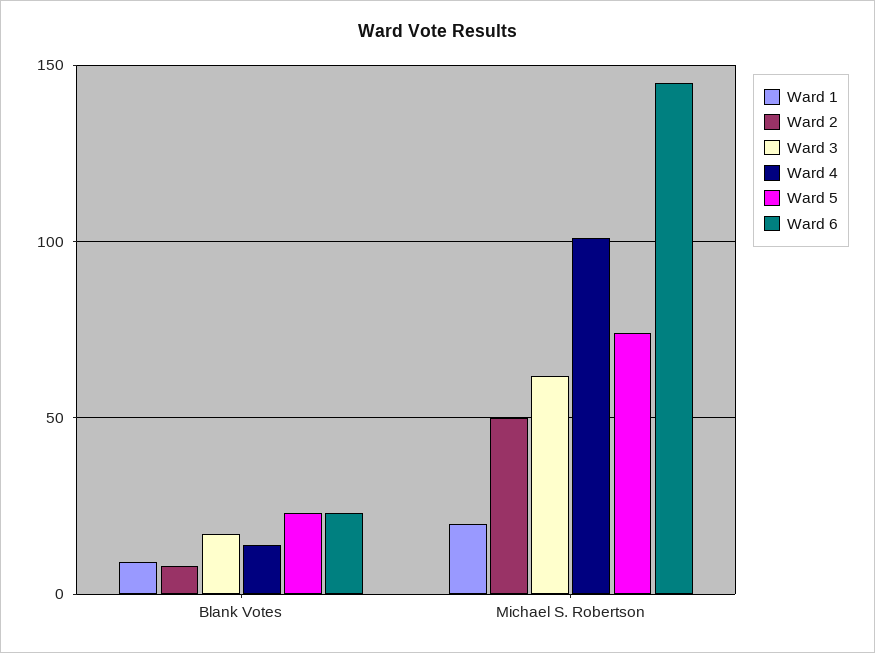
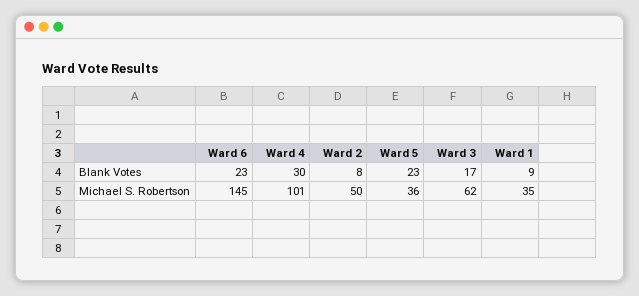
Ward 4, Blank Votes: 15 -> 30
Ward 1, Michael S. Robertson: 20 -> 35
Ward 5, Michael S. Robertson: 75 -> 36

